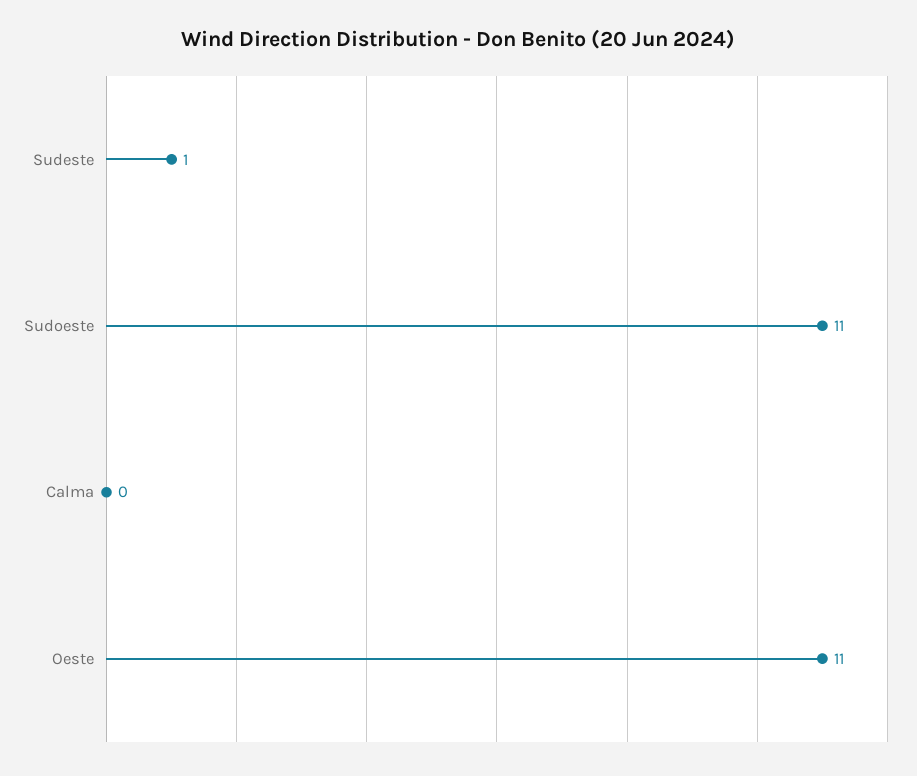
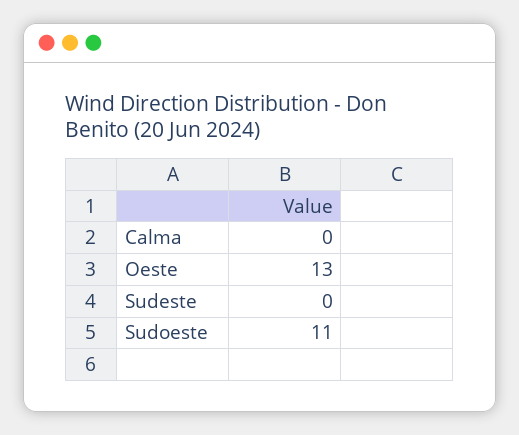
Sudeste: 1 -> 0
Oeste: 11 -> 13

